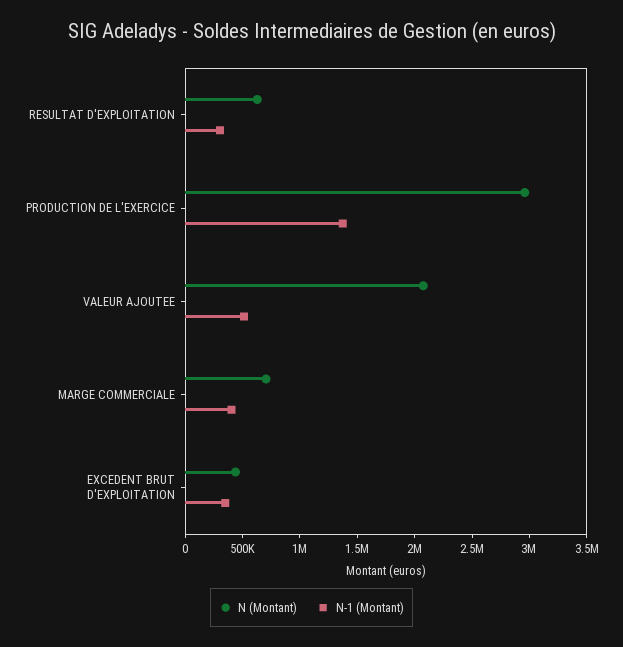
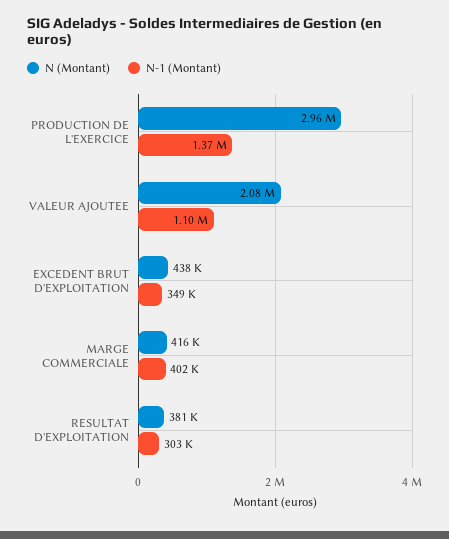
N (Montant), RESULTAT D'EXPLOITATION: 600000 -> 381000
N-1 (Montant), VALEUR AJOUTEE: 500000 -> 1100000
N (Montant), MARGE COMMERCIALE: 700000 -> 416000

